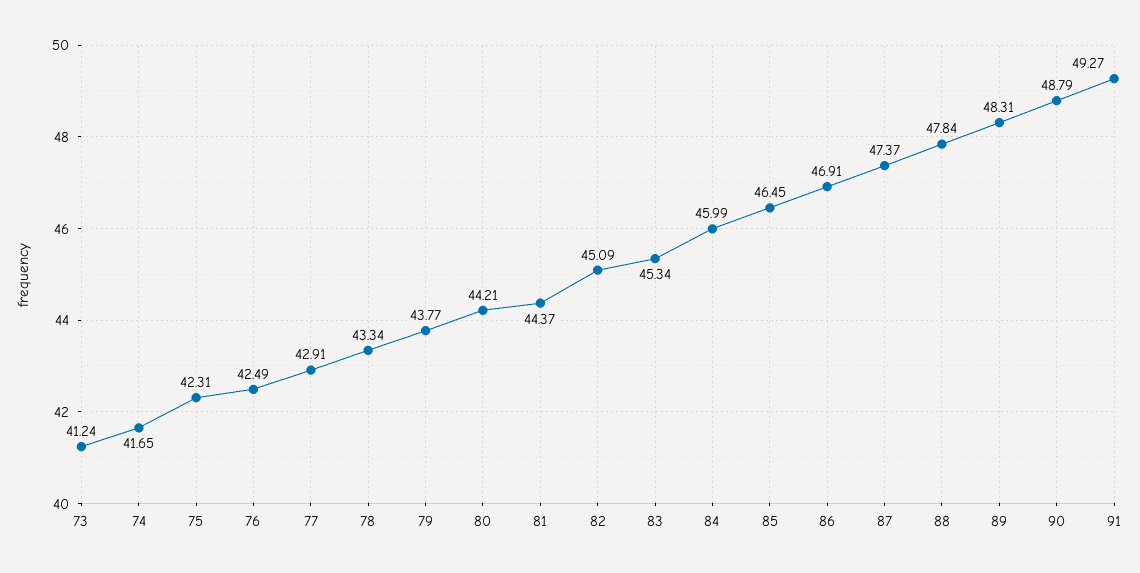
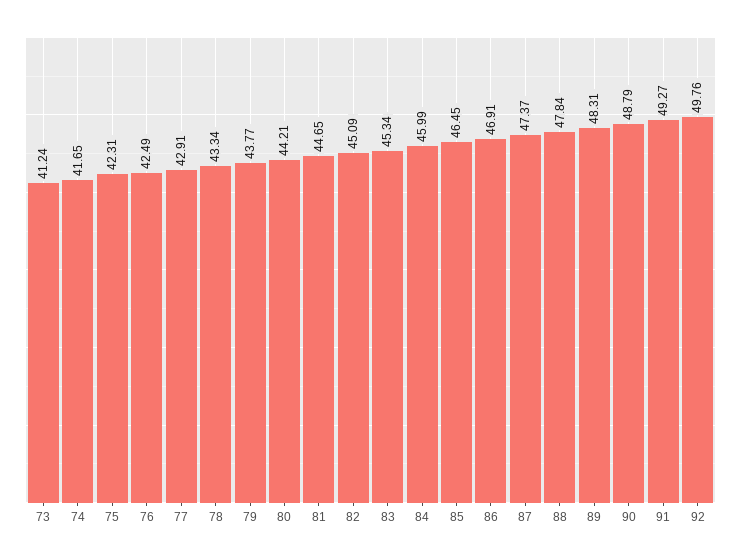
81: 44.37 -> 44.65
92: none -> 49.76

